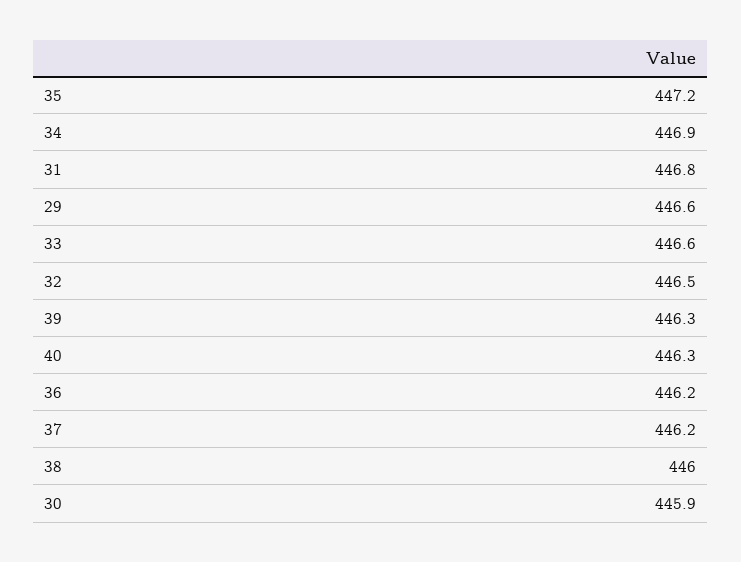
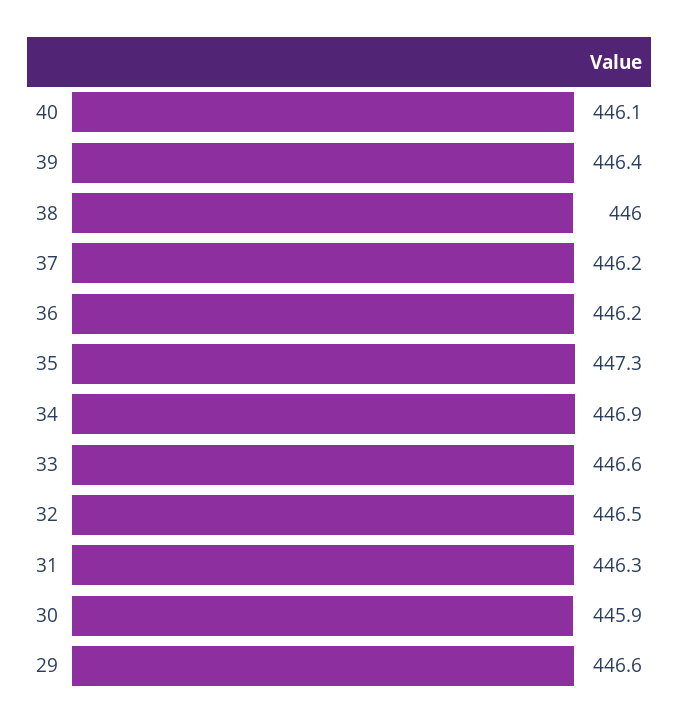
35: 447.2 -> 447.3
31: 446.8 -> 446.3
39: 446.3 -> 446.4
40: 446.3 -> 446.1

